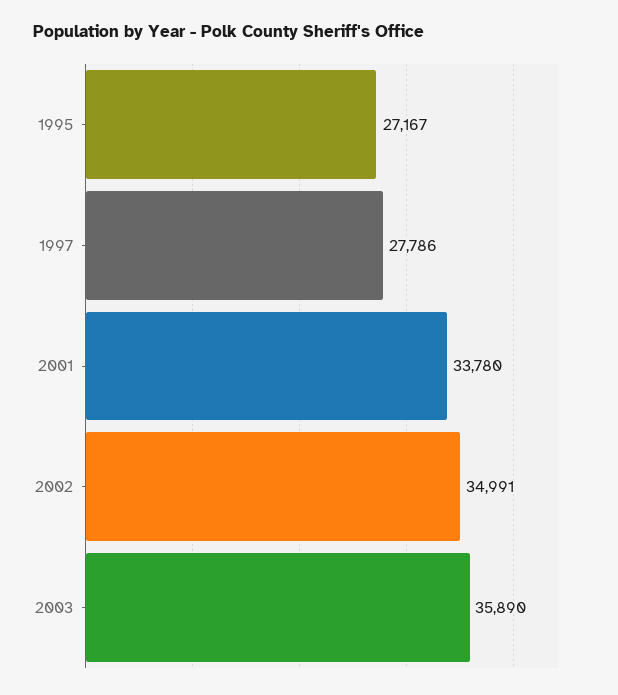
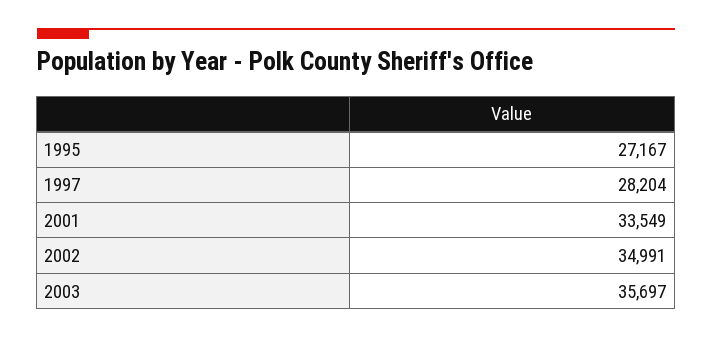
1997: 27786 -> 28204
2001: 33780 -> 33549
2003: 35890 -> 35697

